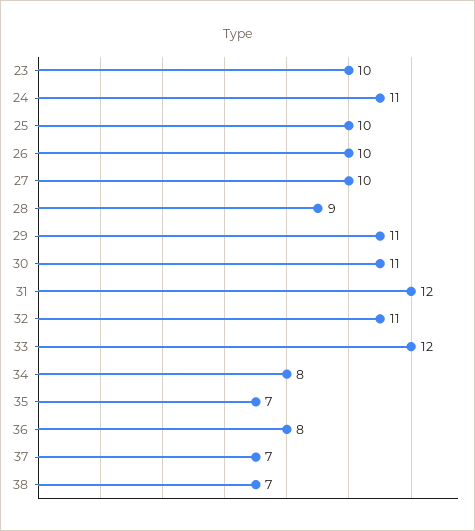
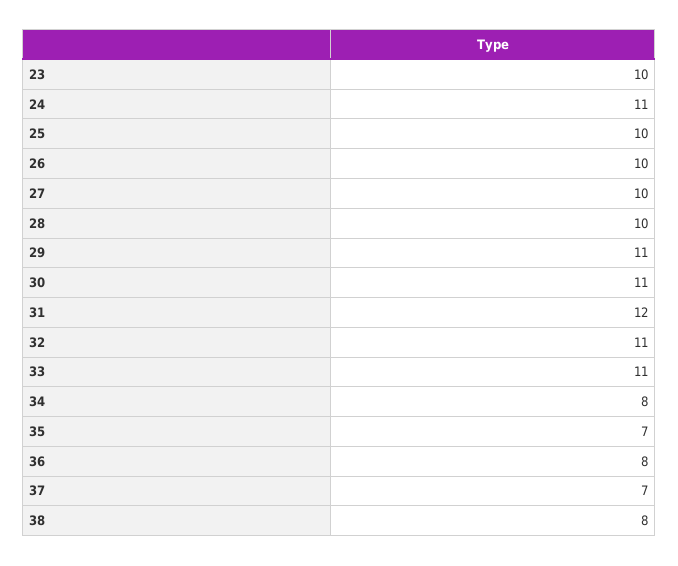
28: 9 -> 10
33: 12 -> 11
38: 7 -> 8

